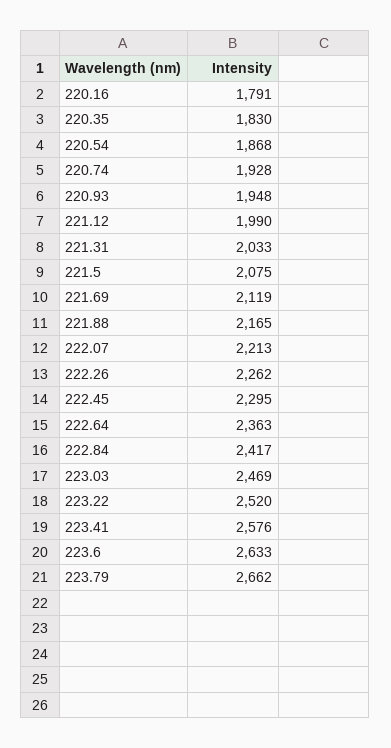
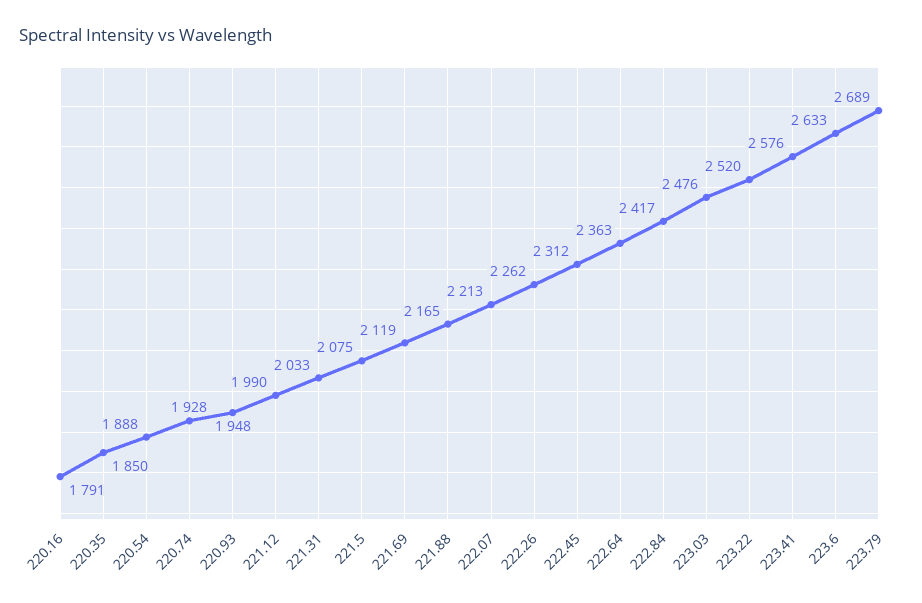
220.35: 1830 -> 1850
220.54: 1868 -> 1888
222.45: 2295 -> 2312
223.03: 2469 -> 2476
223.79: 2662 -> 2689

